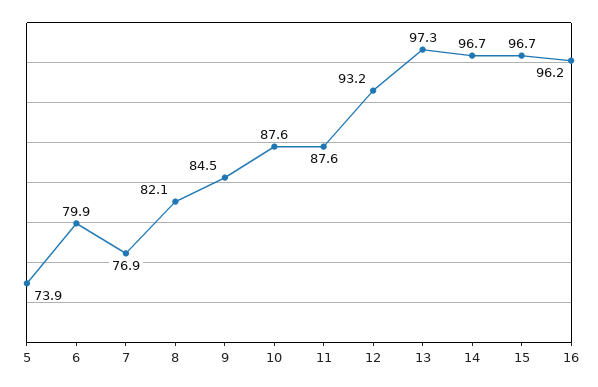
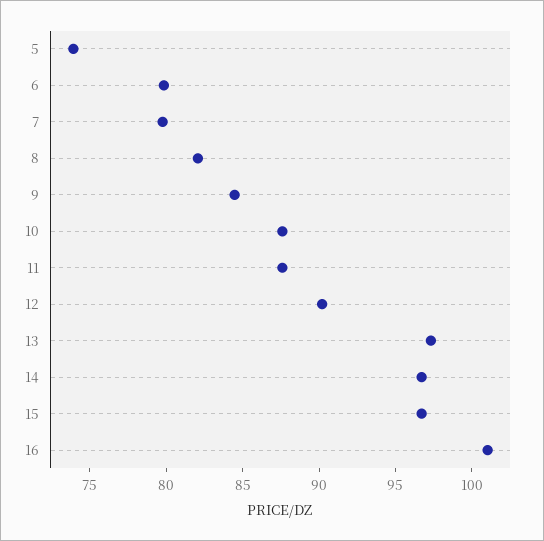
7: 76.9 -> 80
12: 93.2 -> 90
16: 96.2 -> 101

